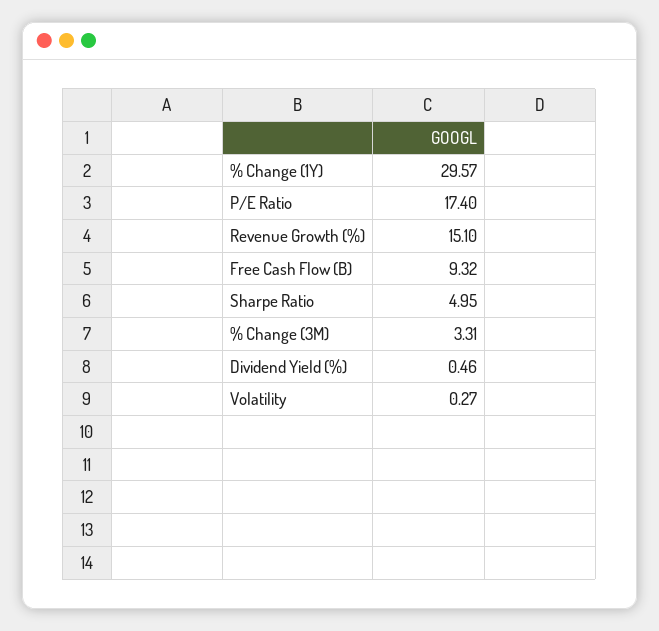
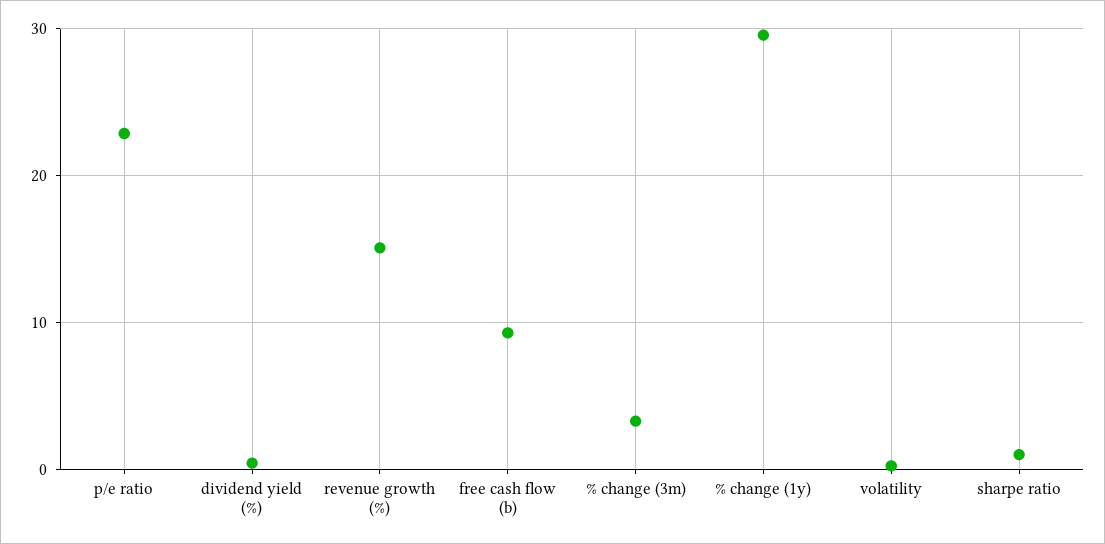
P/E Ratio: 17.4 -> 23
Sharpe Ratio: 4.95 -> 1

